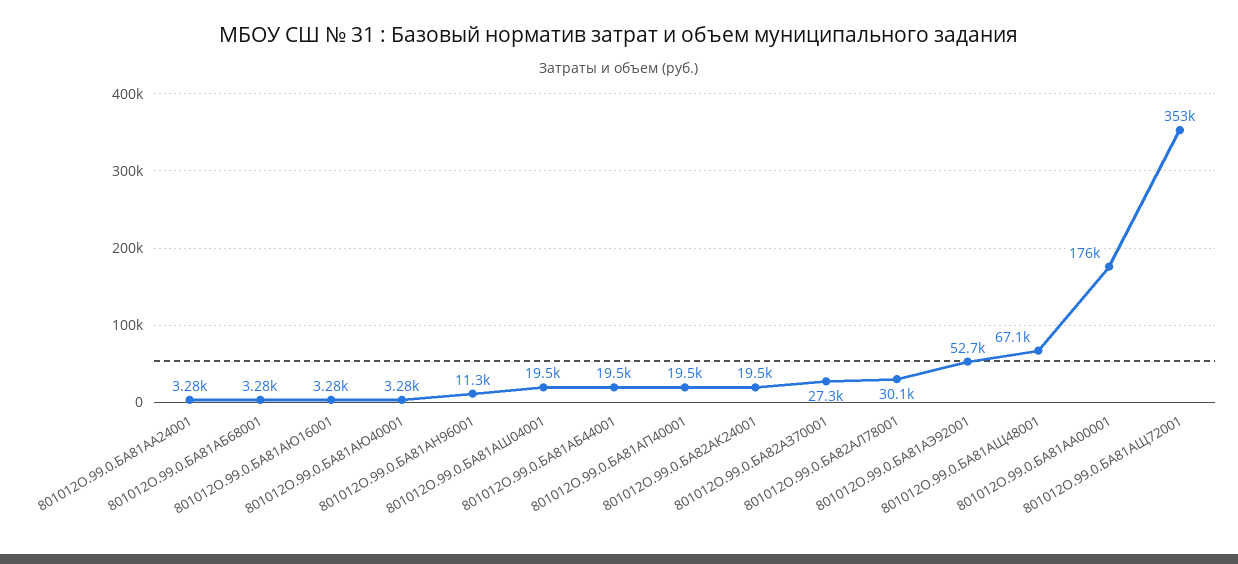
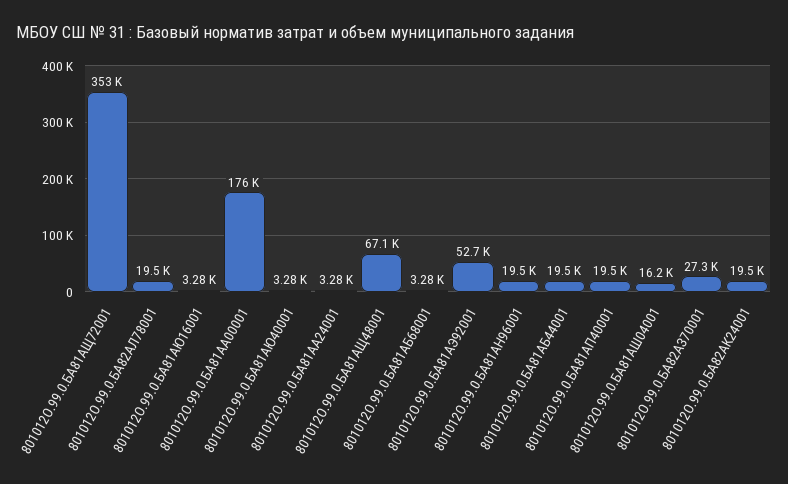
801012О.99.0.БА81АН96001: 11300 -> 19500
801012О.99.0.БА81АШ04001: 19500 -> 16200
801012О.99.0.БА82АЛ78001: 30100 -> 19500

